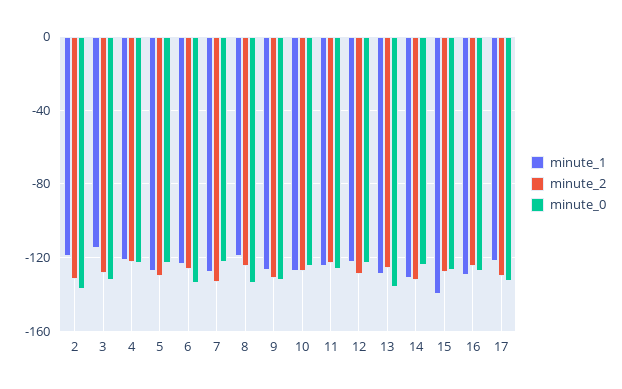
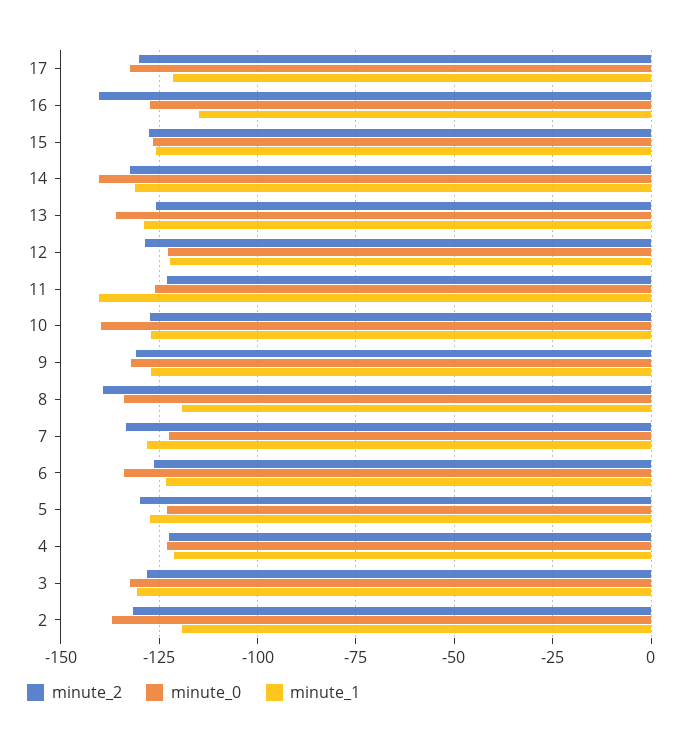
minute_1, 3: -115 -> -130
minute_2, 8: -125 -> -140
minute_0, 10: -125 -> -140
minute_1, 11: -125 -> -140
minute_0, 14: -125 -> -140
minute_1, 15: -140 -> -125
minute_1, 16: -130 -> -115
minute_2, 16: -125 -> -140

